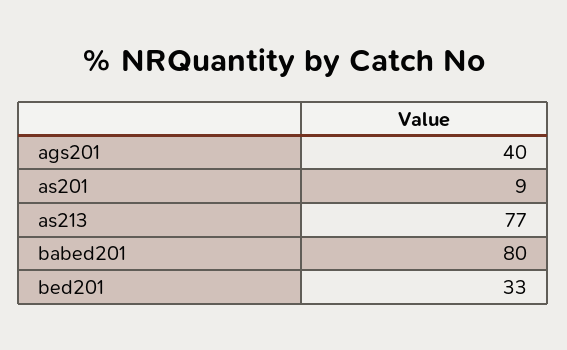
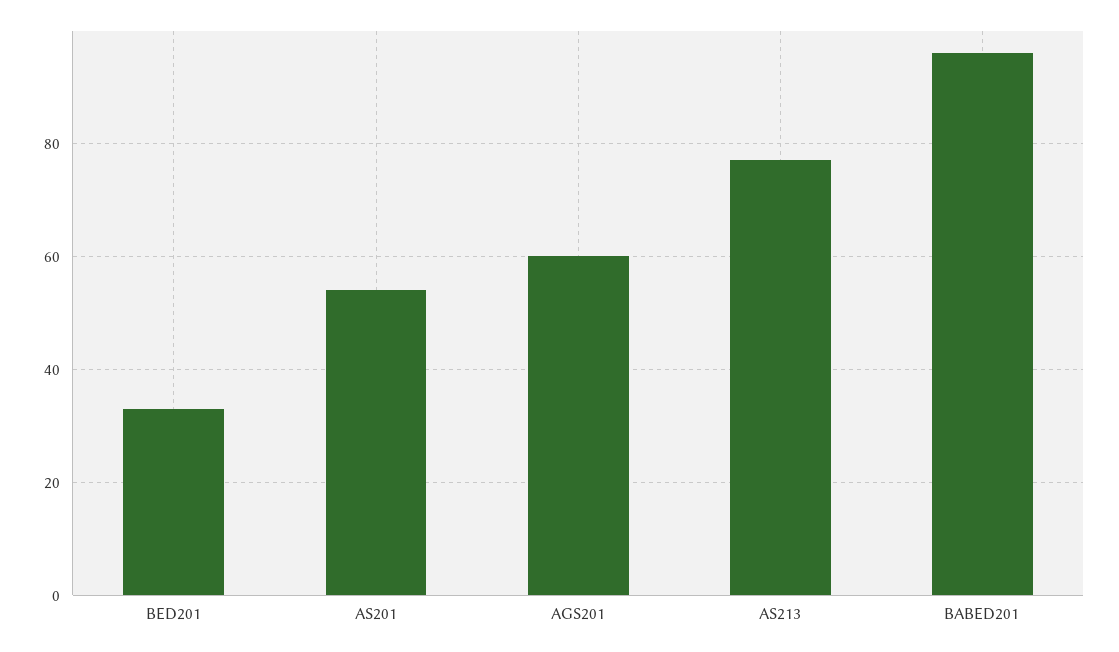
ags201: 40 -> 60
as201: 9 -> 55
babed201: 80 -> 95

